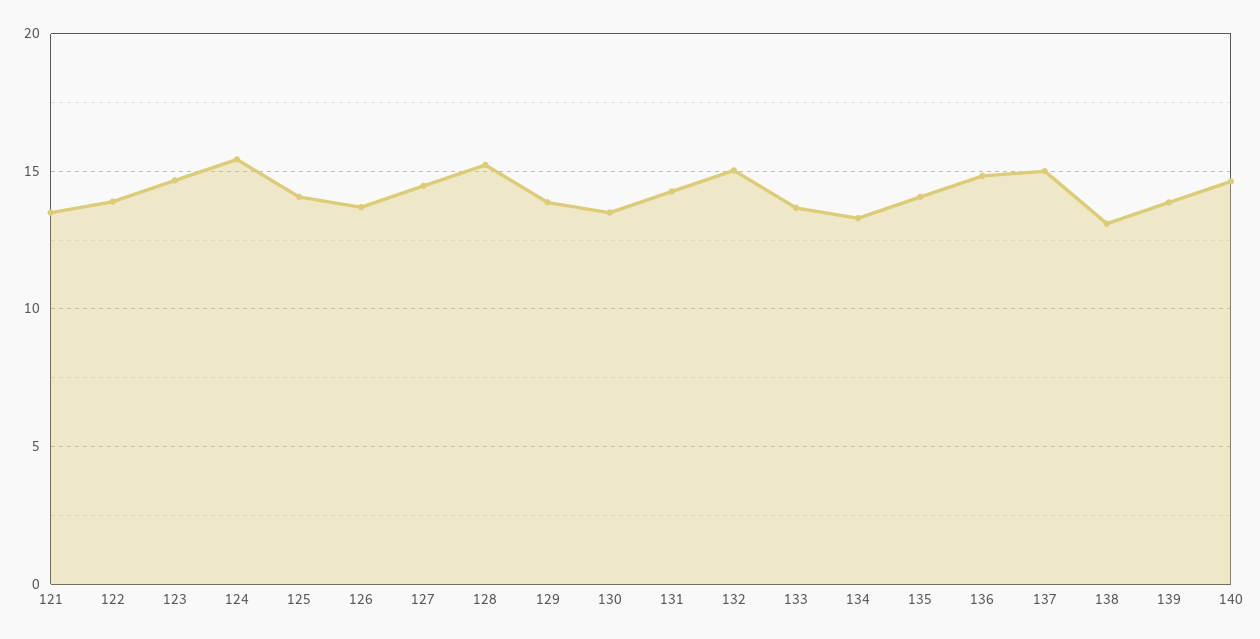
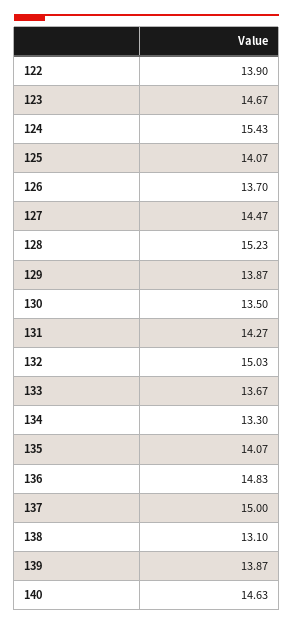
121: 13.5 -> none

